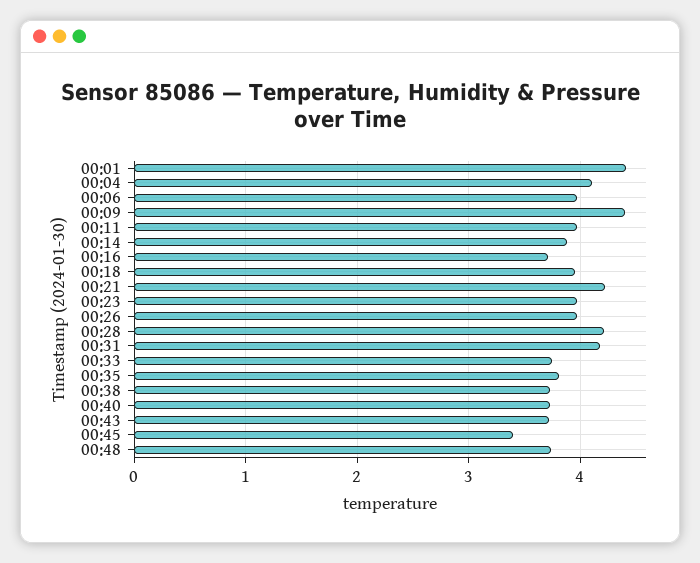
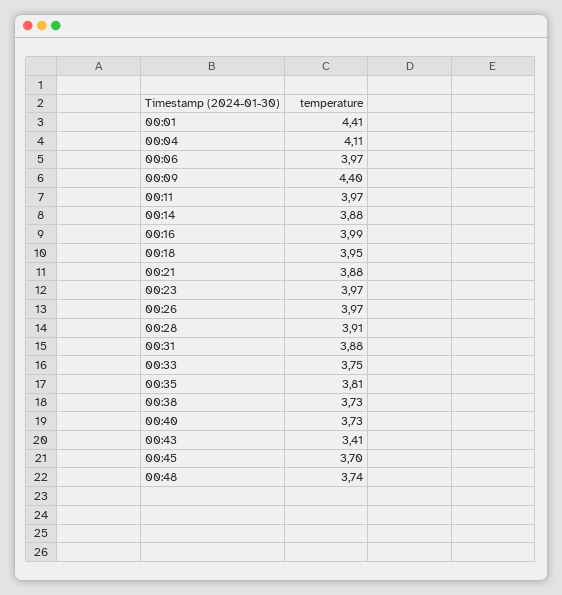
00:16: 3.7 -> 3.99
00:21: 4.2 -> 3.88
00:28: 4.2 -> 3.91
00:31: 4.2 -> 3.88
00:43: 3.7 -> 3.41
00:45: 3.4 -> 3.7

